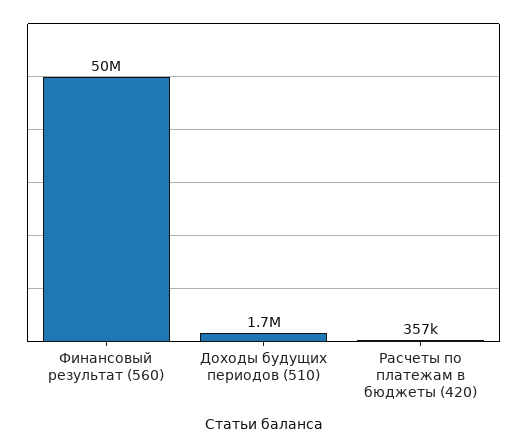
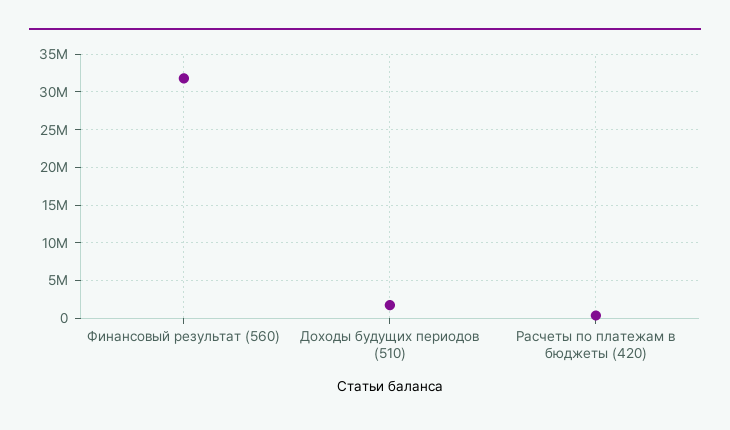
Финансовый результат (560): 50000000 -> 32000000

